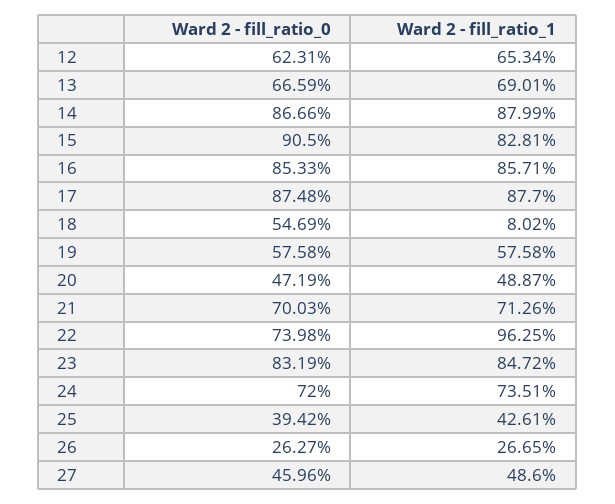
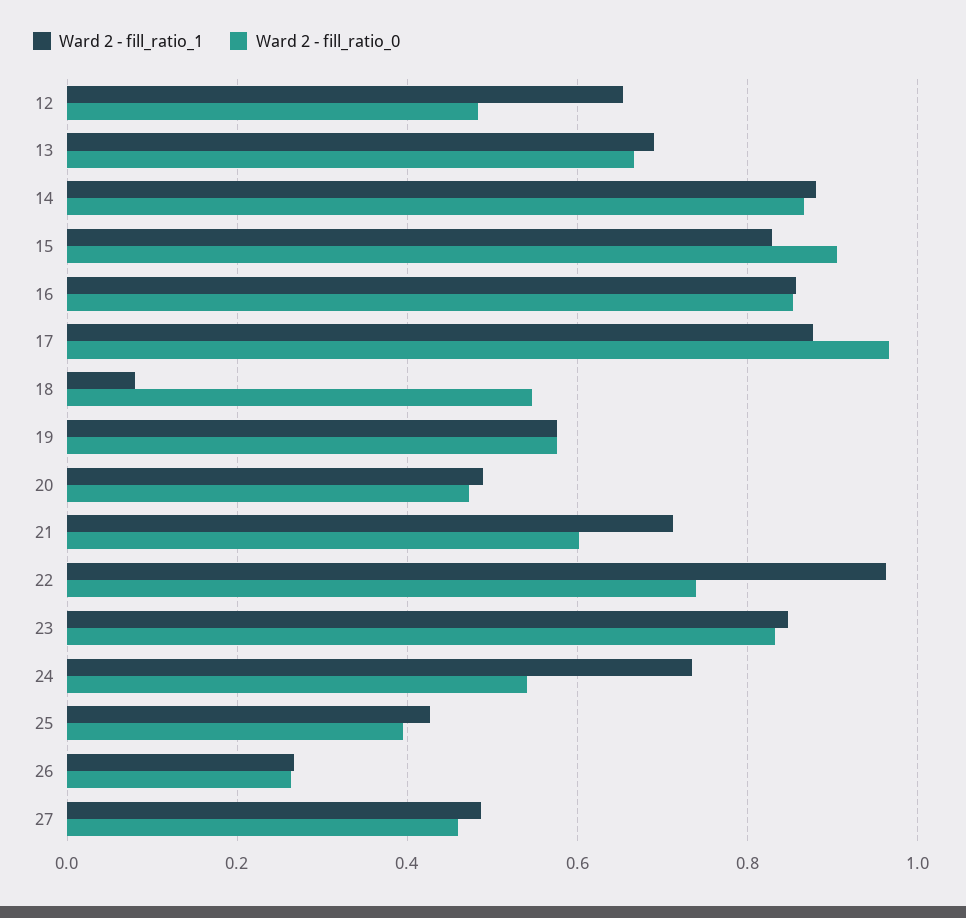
Ward 2 - fill_ratio_0, 12: 0.6231 -> 0.48
Ward 2 - fill_ratio_0, 17: 0.8748 -> 0.96
Ward 2 - fill_ratio_0, 21: 0.7003 -> 0.6
Ward 2 - fill_ratio_0, 24: 0.72 -> 0.54

